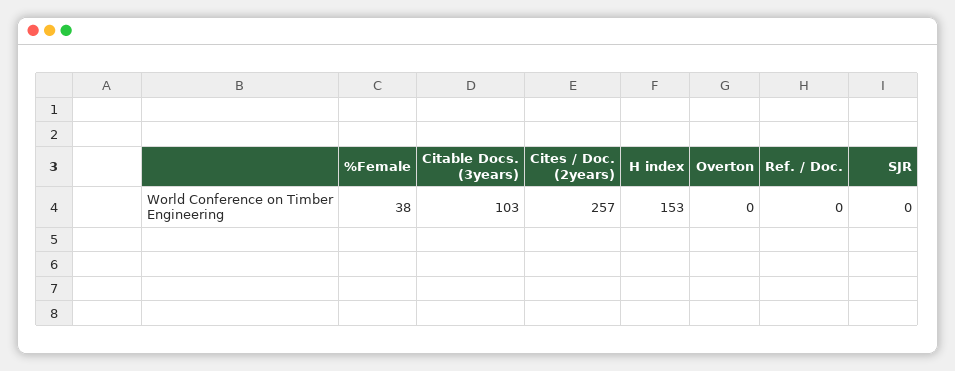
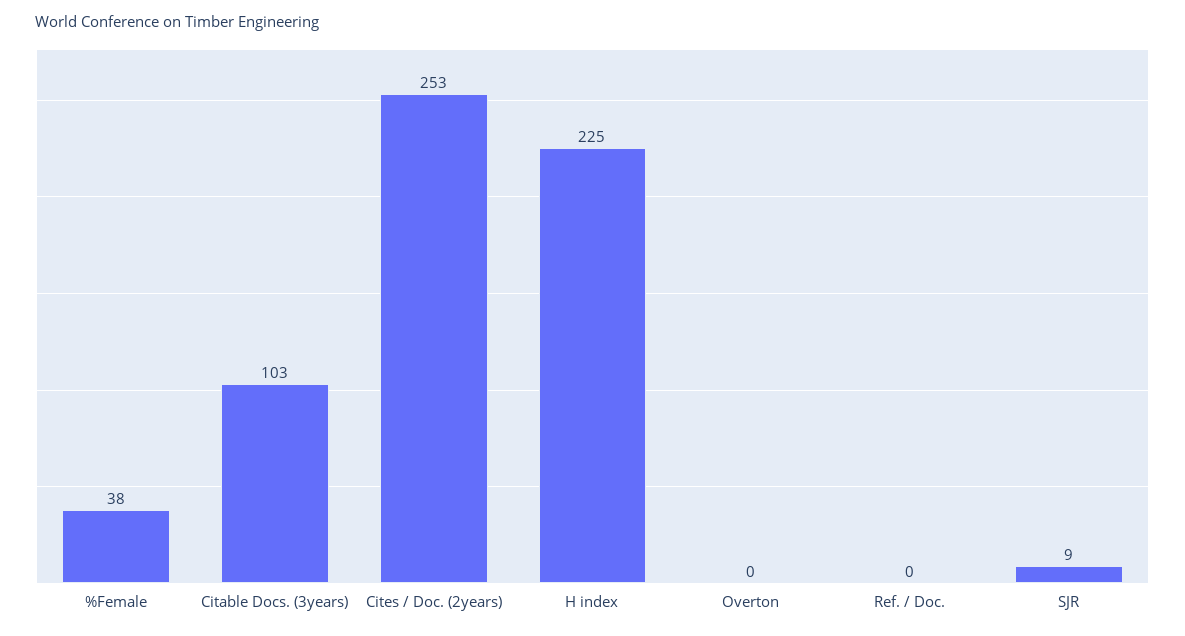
Cites / Doc. (2years): 257 -> 253
H index: 153 -> 225
SJR: 0 -> 9

